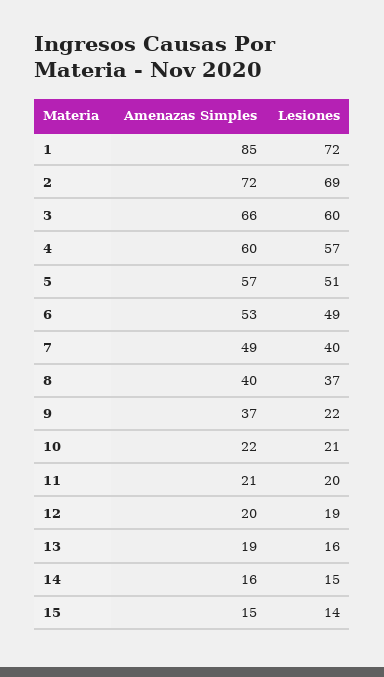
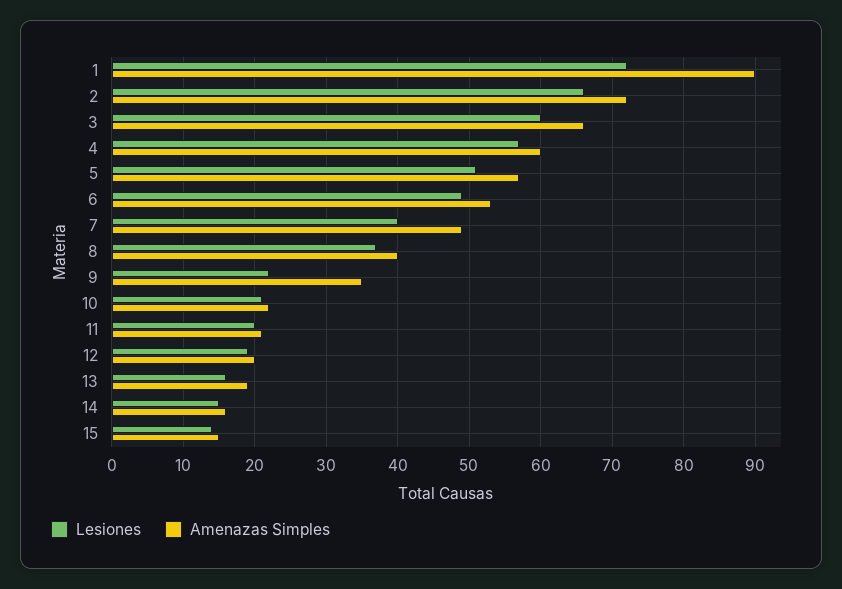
Amenazas Simples, 1: 85 -> 90
Lesiones, 2: 69 -> 66
Amenazas Simples, 9: 37 -> 35

